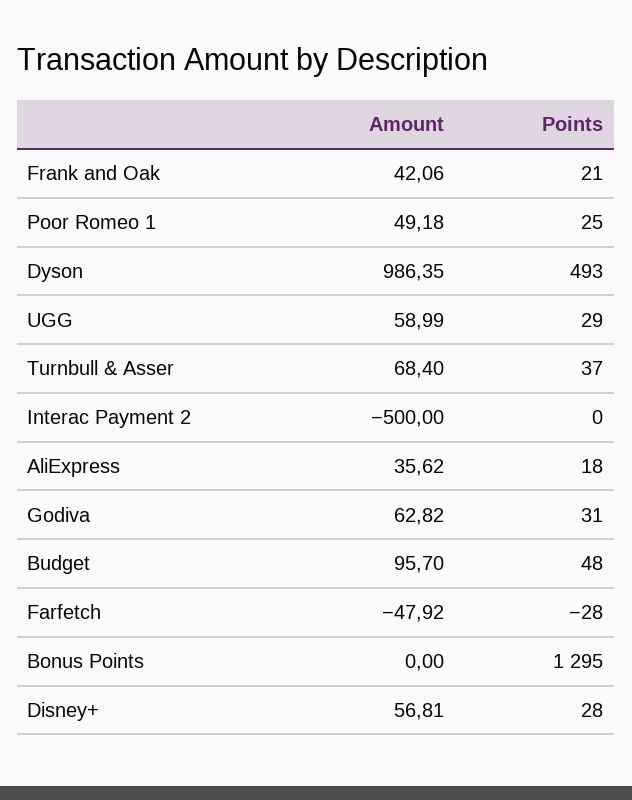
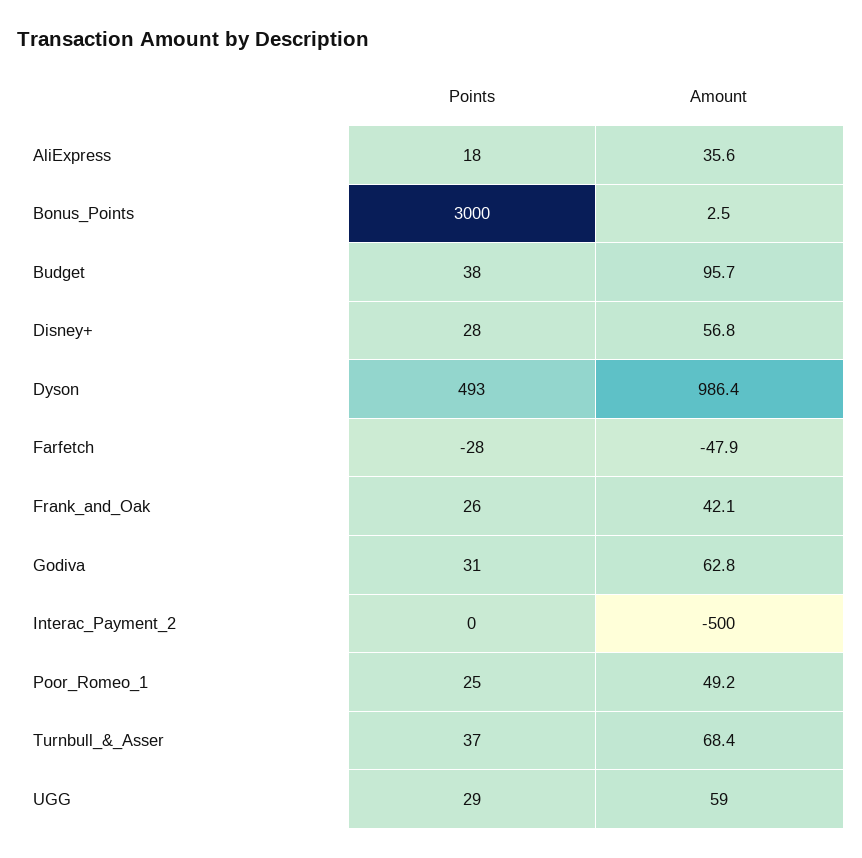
Points, Frank and Oak: 21 -> 26
Points, Budget: 48 -> 38
Amount, Bonus Points: 0 -> 2.5
Points, Bonus Points: 1295 -> 3000

